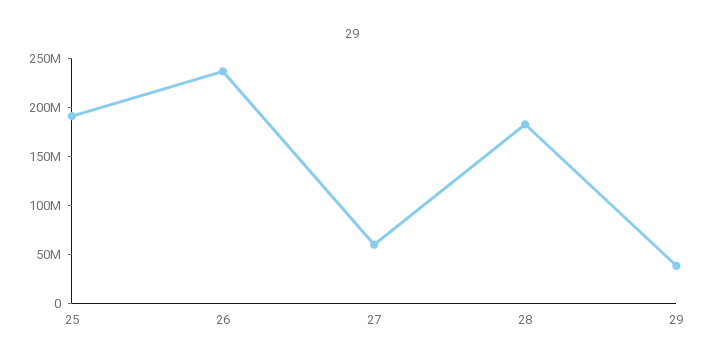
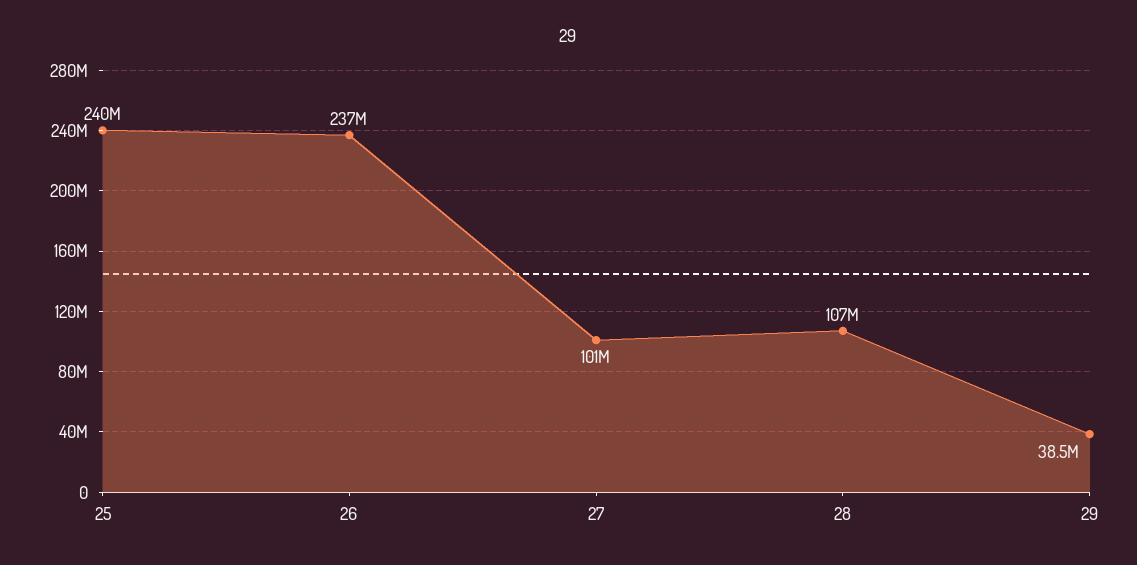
25: 190000000 -> 240000000
27: 60000000 -> 101000000
28: 180000000 -> 107000000

